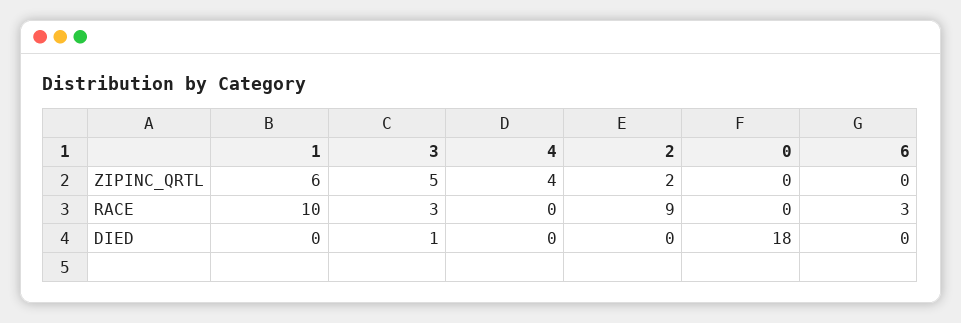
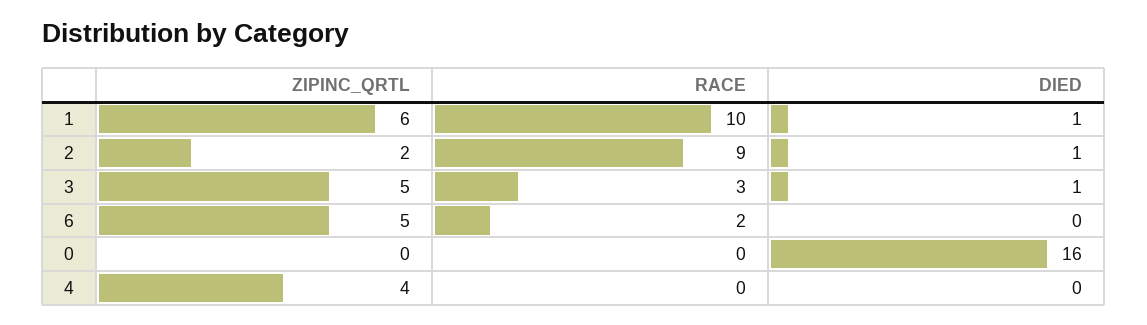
6, ZIPINC_QRTL: 0 -> 5
6, RACE: 3 -> 2
1, DIED: 0 -> 1
2, DIED: 0 -> 1
0, DIED: 18 -> 16

